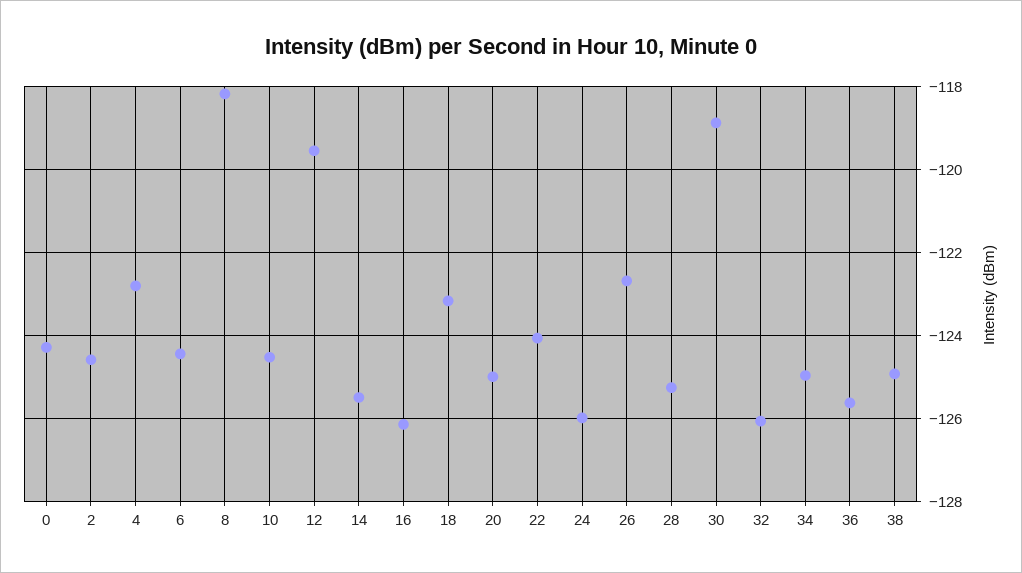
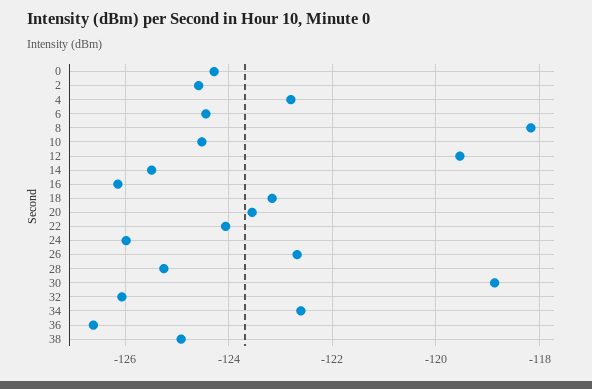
20: -125 -> -123.6
34: -125 -> -122.6
36: -125.6 -> -126.6

